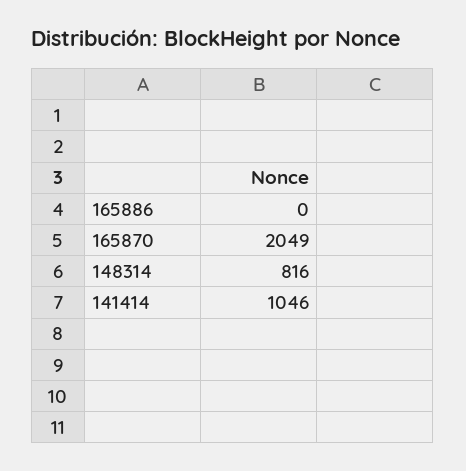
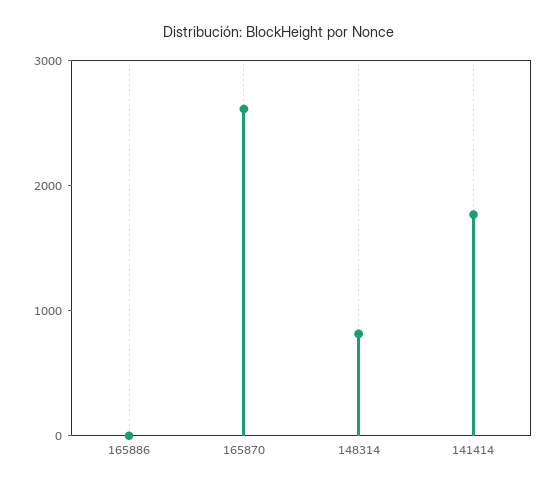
165870: 2049 -> 2600
141414: 1046 -> 1800

